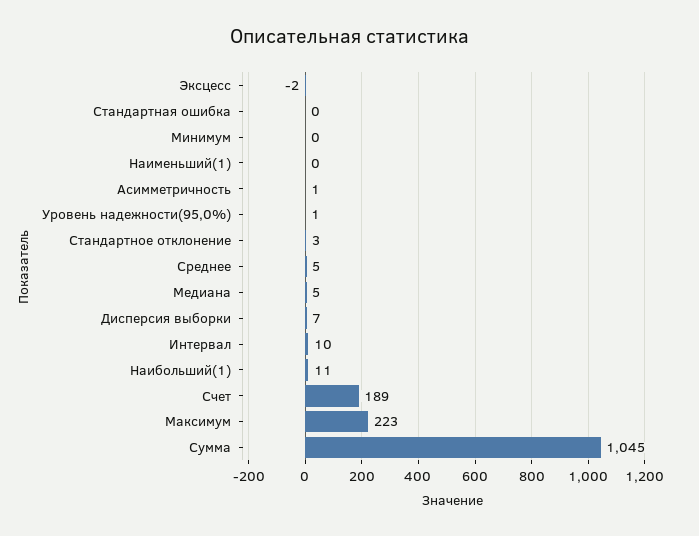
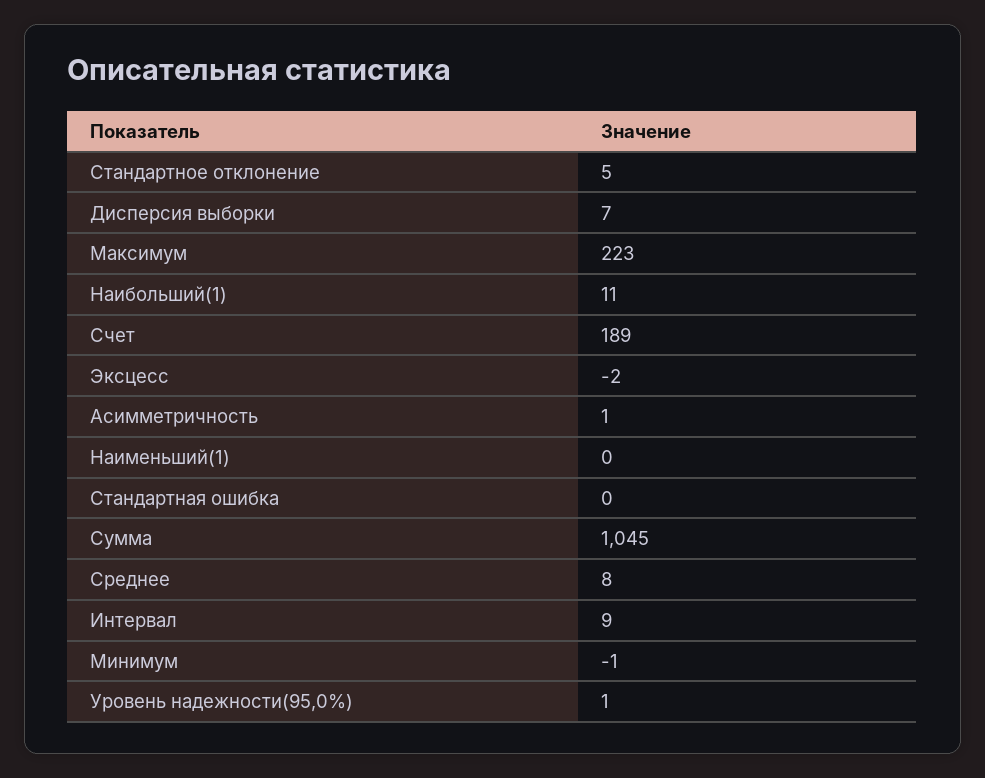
Минимум: 0 -> -1
Стандартное отклонение: 3 -> 5
Среднее: 5 -> 8
Медиана: 5 -> none
Интервал: 10 -> 9

